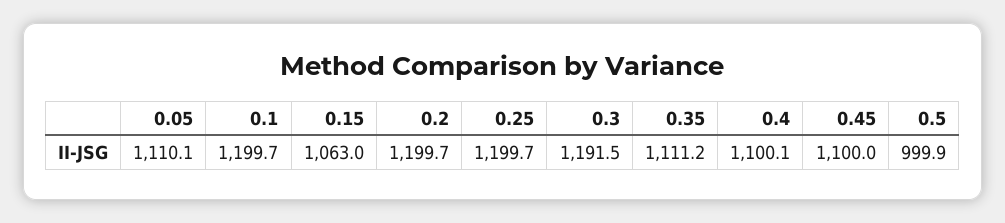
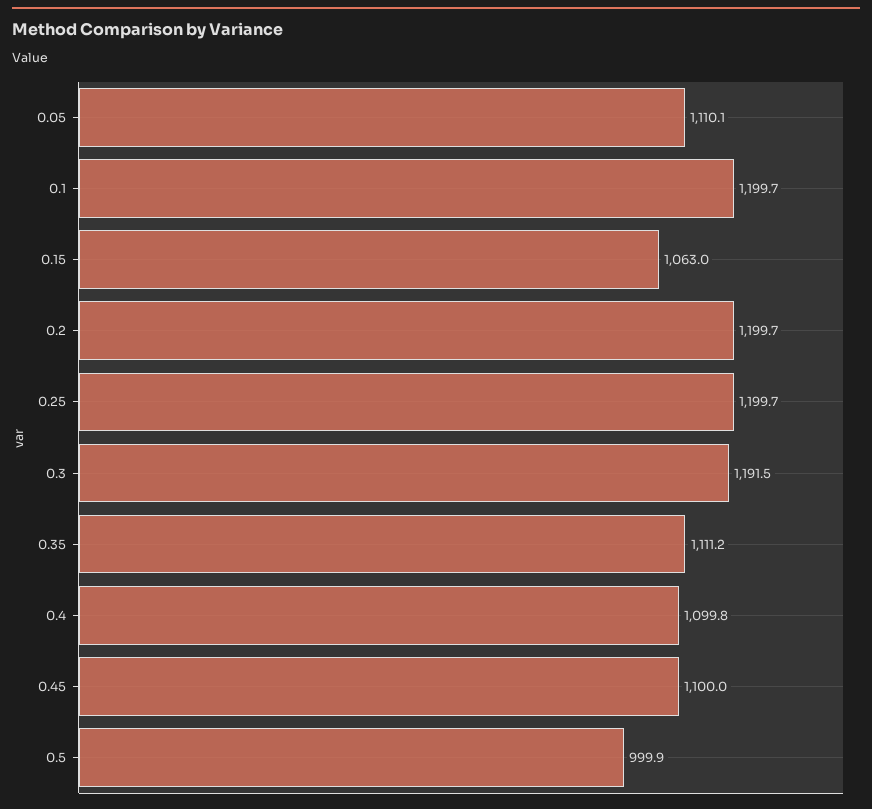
0.4: 1100.1 -> 1099.8

